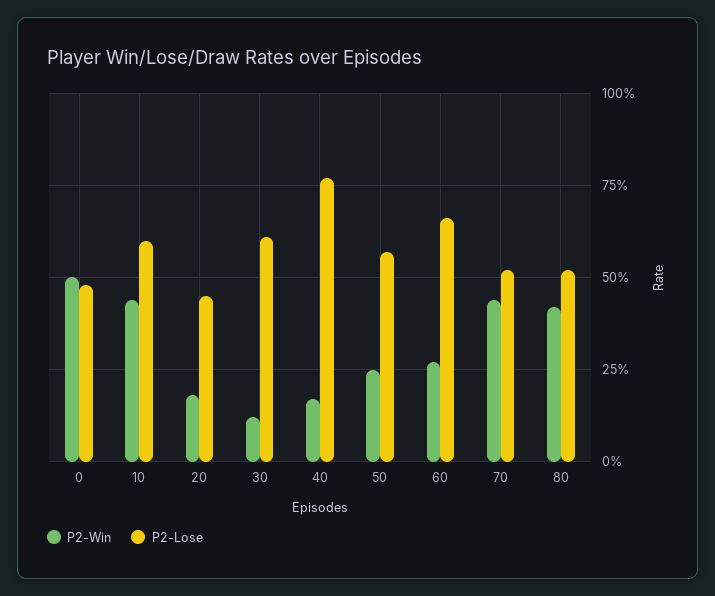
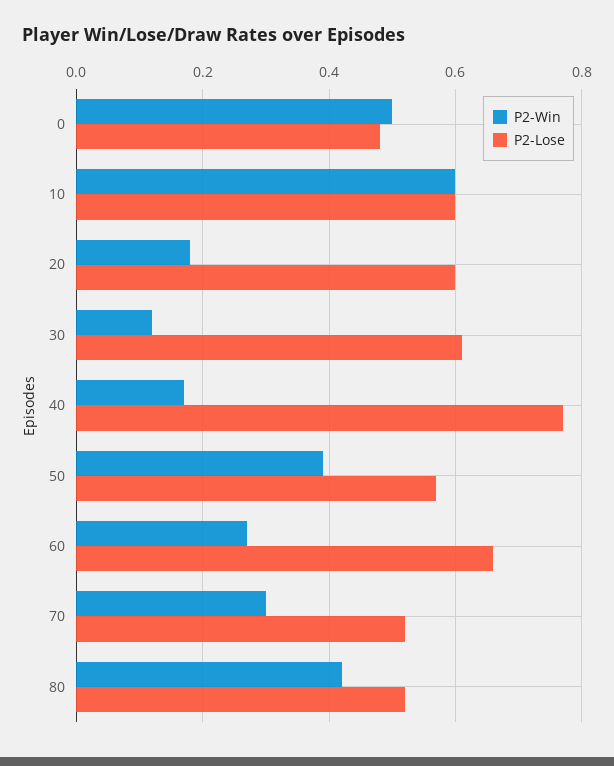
P2-Win, 10: 0.45 -> 0.6
P2-Lose, 20: 0.45 -> 0.6
P2-Win, 50: 0.25 -> 0.4
P2-Win, 70: 0.45 -> 0.3

